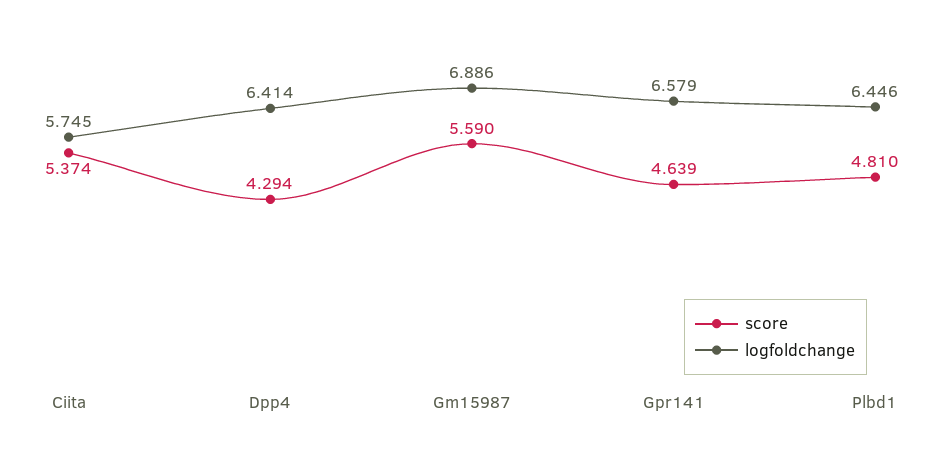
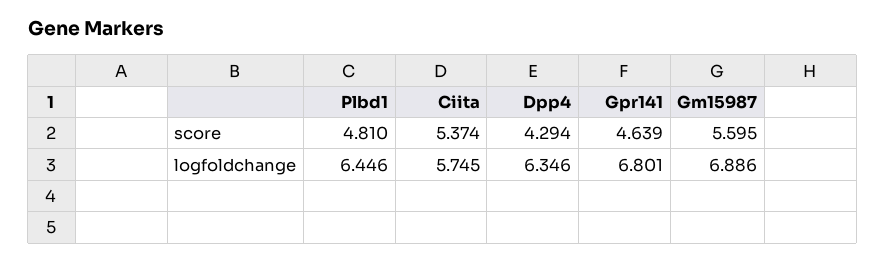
logfoldchange, Dpp4: 6.414 -> 6.346
score, Gm15987: 5.59 -> 5.595
logfoldchange, Gpr141: 6.579 -> 6.801

